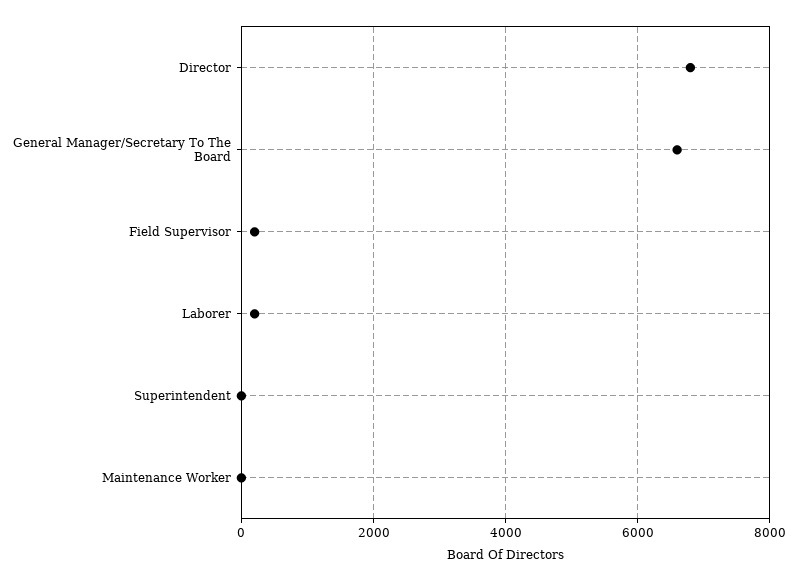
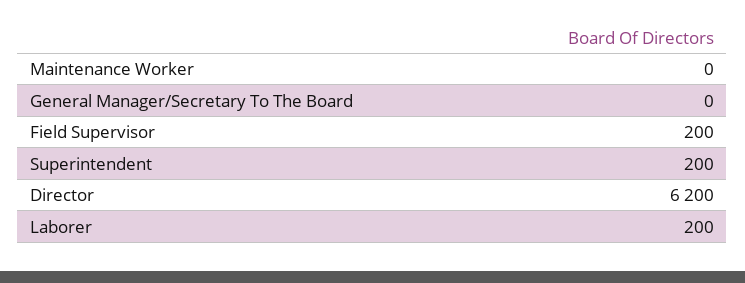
Director: 6800 -> 6200
General Manager/Secretary To The Board: 6600 -> 0
Superintendent: 0 -> 200

